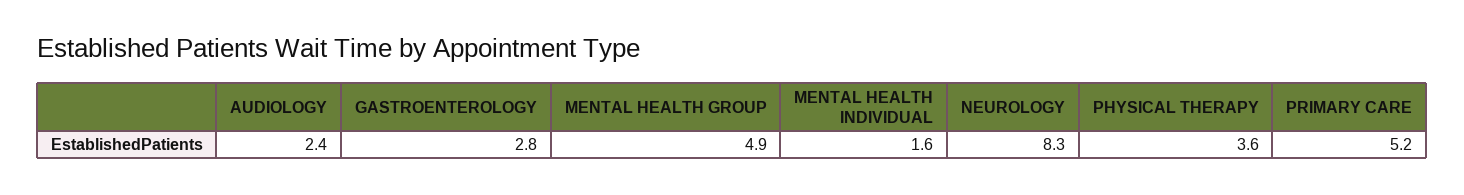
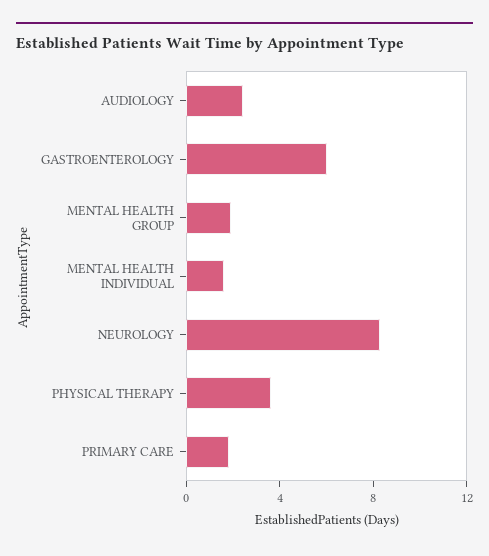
GASTROENTEROLOGY: 2.8 -> 6
MENTAL HEALTH GROUP: 4.9 -> 2
PRIMARY CARE: 5.2 -> 2

